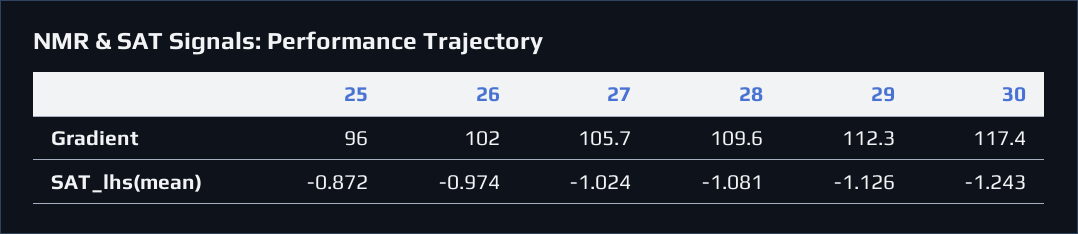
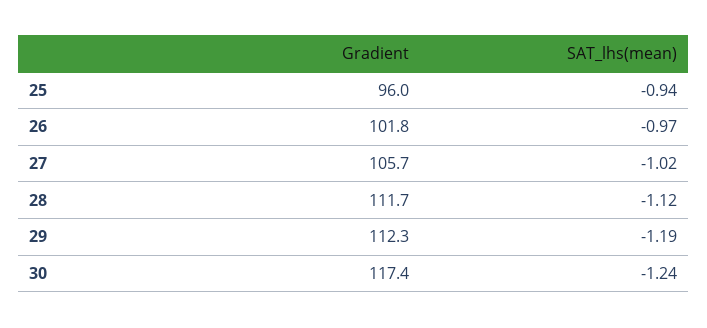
26, Gradient: 102 -> 101.8
28, Gradient: 109.6 -> 111.7
25, SAT_lhs(mean): -0.872 -> -0.94
28, SAT_lhs(mean): -1.081 -> -1.12
29, SAT_lhs(mean): -1.126 -> -1.19

